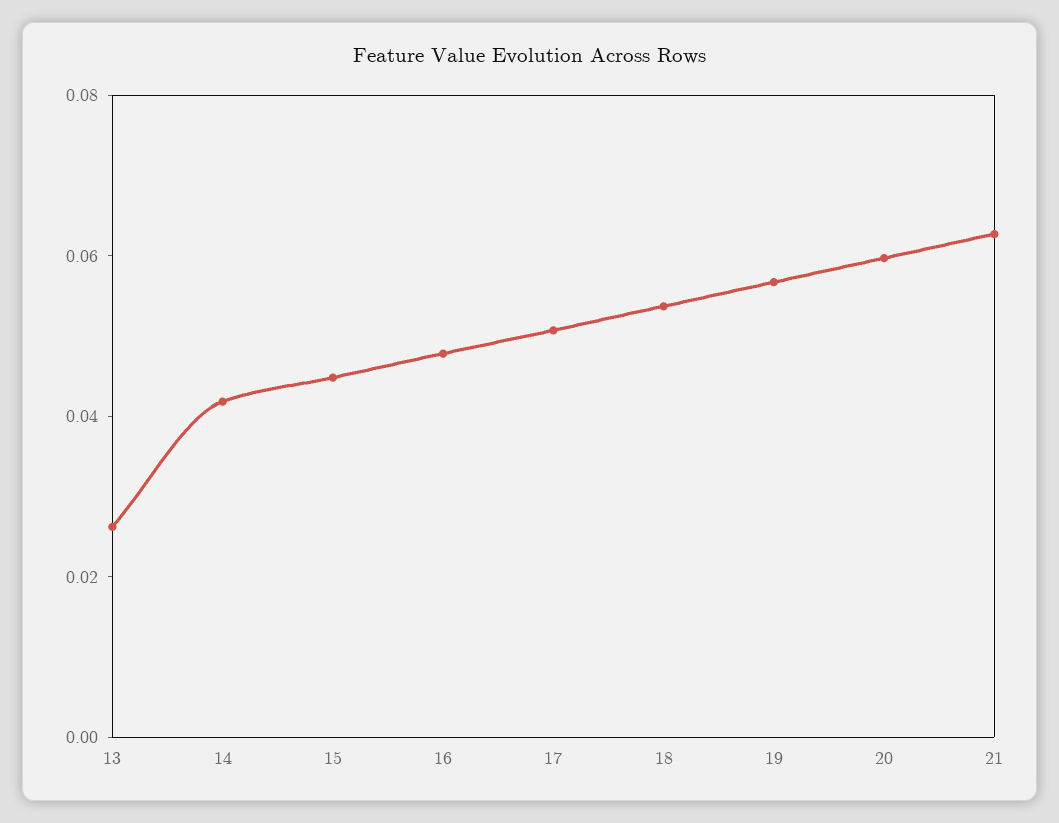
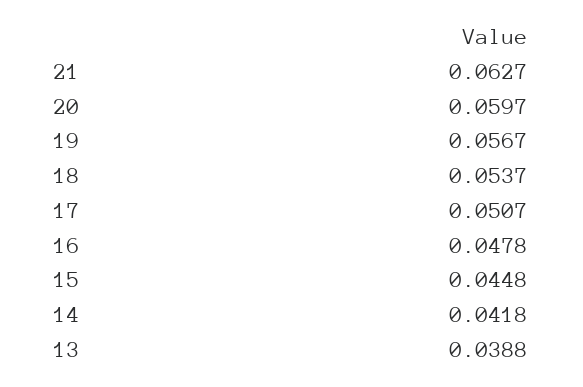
13: 0.025 -> 0.0388

